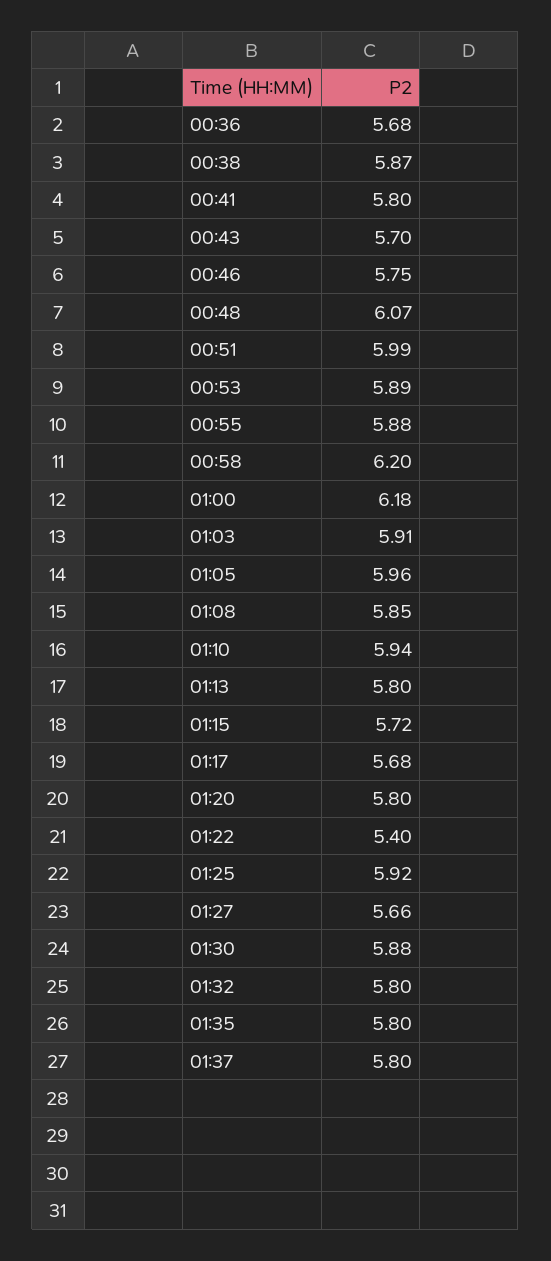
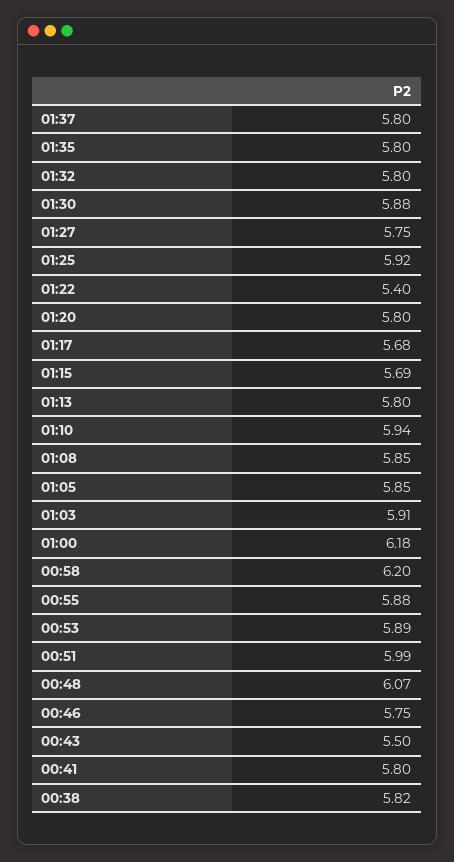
00:36: 5.68 -> none
00:38: 5.87 -> 5.82
00:43: 5.7 -> 5.5
01:05: 5.96 -> 5.85
01:15: 5.72 -> 5.69
01:27: 5.66 -> 5.75

